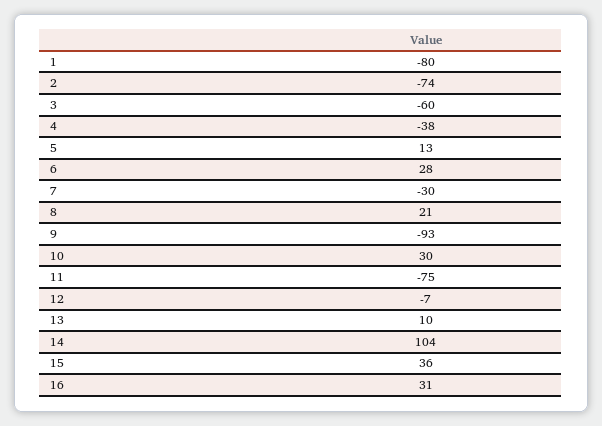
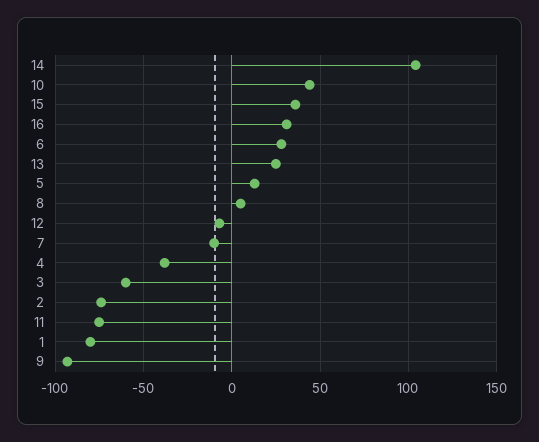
7: -30 -> -10
8: 21 -> 5
10: 30 -> 45
13: 10 -> 25

